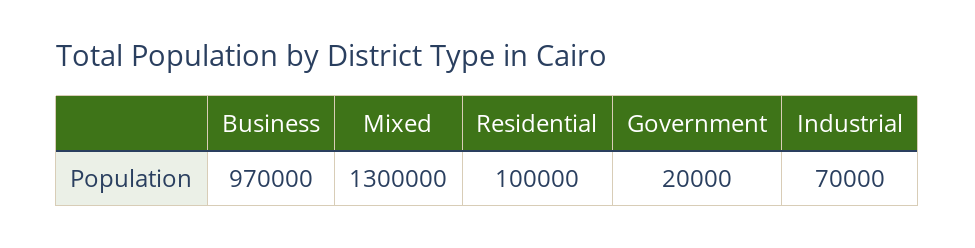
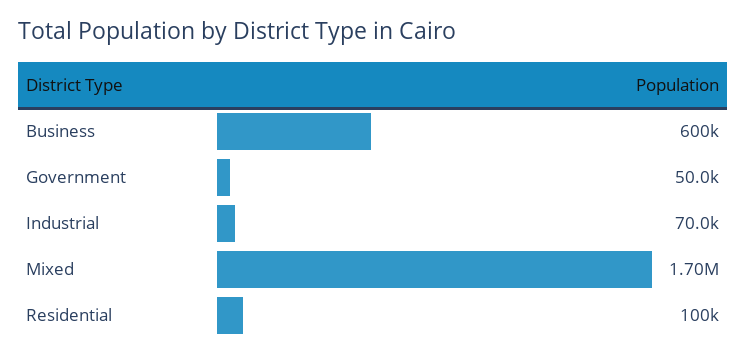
Business: 970000 -> 600000
Mixed: 1300000 -> 1700000
Government: 20000 -> 50000

